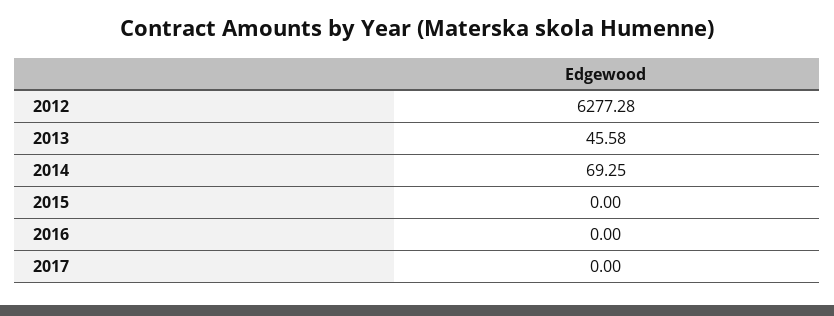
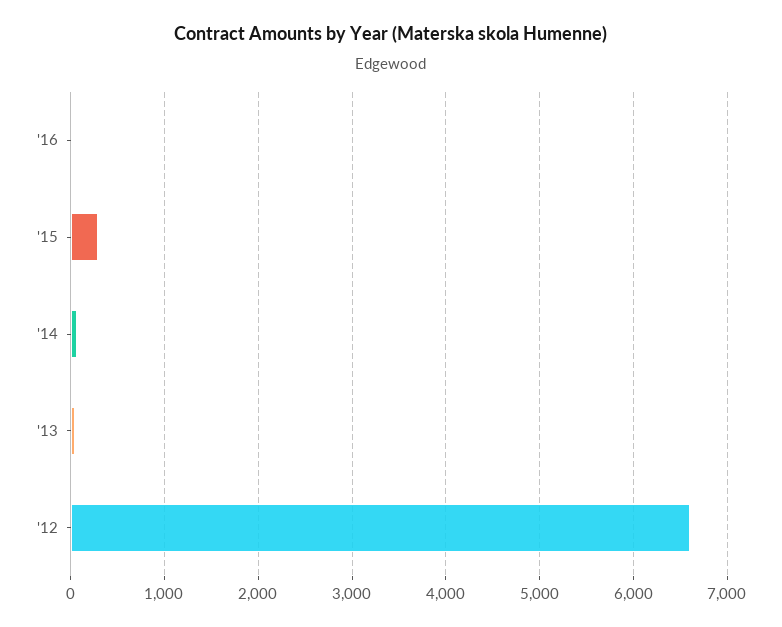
2012: 6277.28 -> 6600
2015: 0 -> 300
2017: 0 -> none

